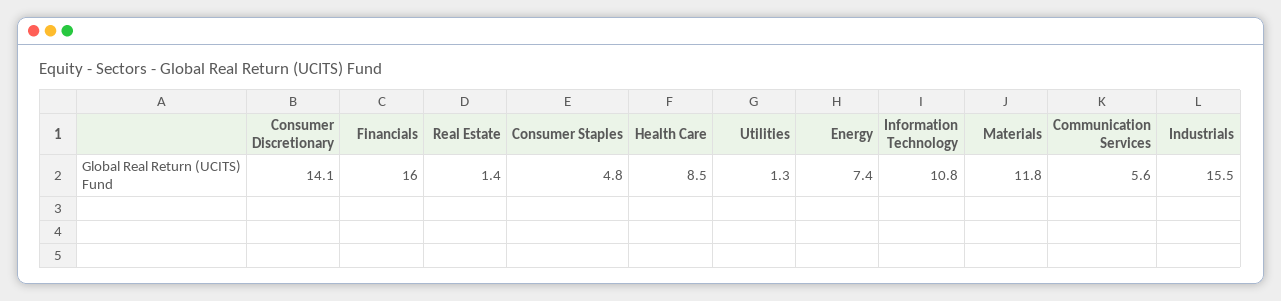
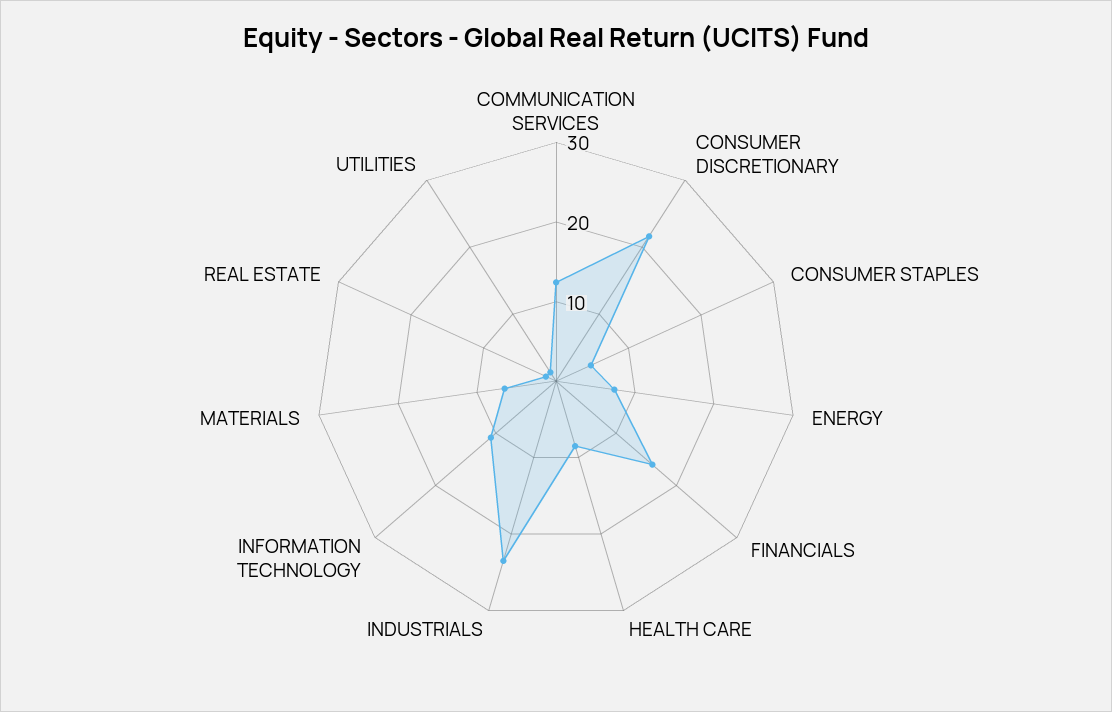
Consumer Discretionary: 14.1 -> 22
Materials: 11.8 -> 6
Communication Services: 5.6 -> 12
Industrials: 15.5 -> 24

